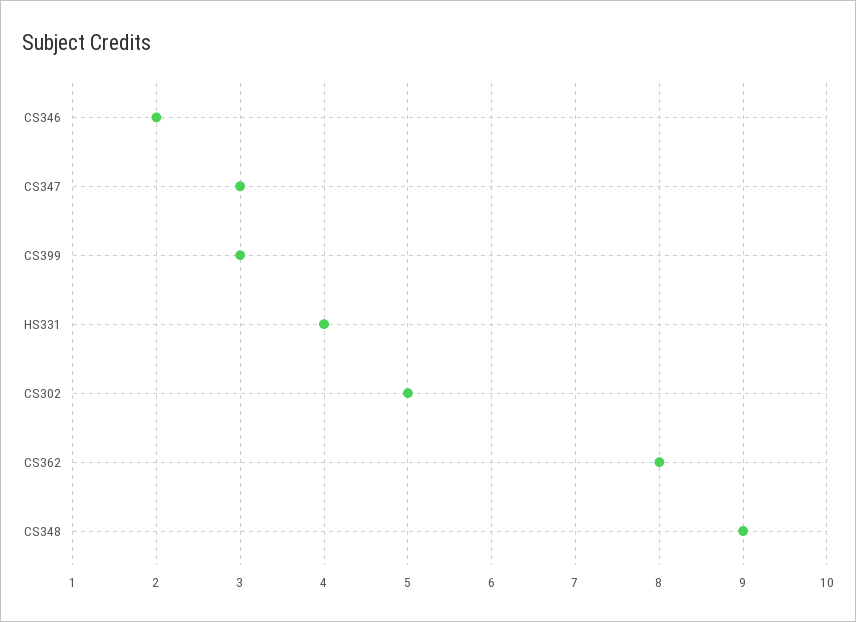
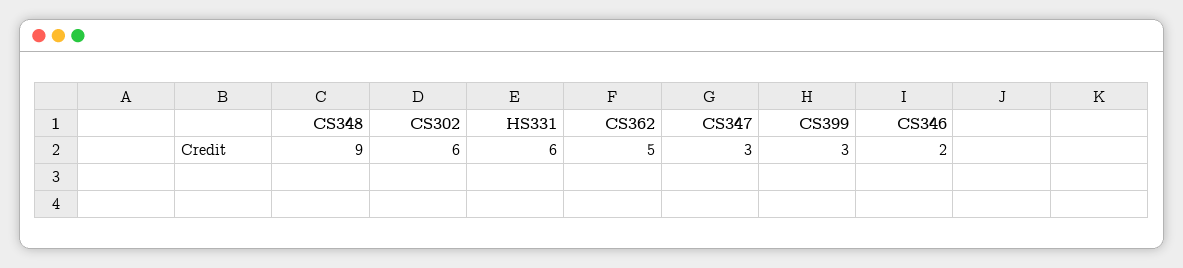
HS331: 4 -> 6
CS302: 5 -> 6
CS362: 8 -> 5

